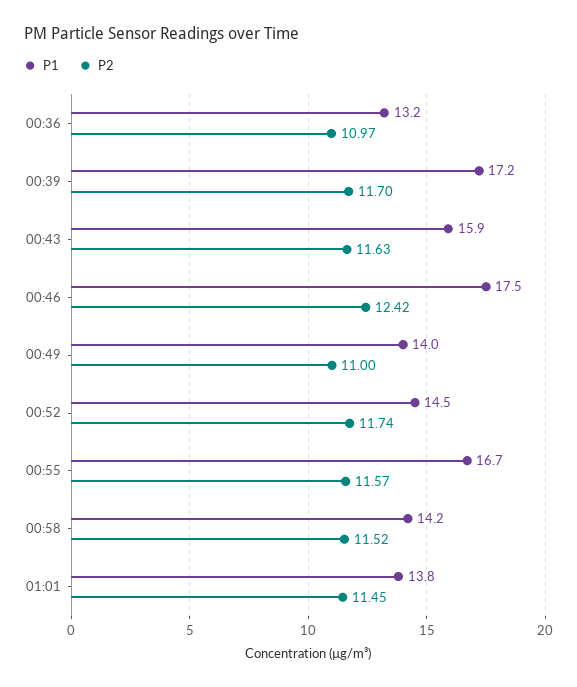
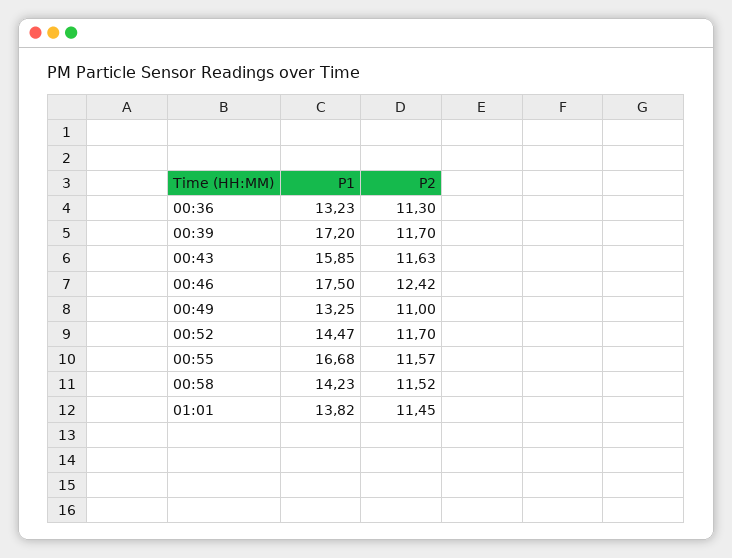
P2, 00:36: 10.97 -> 11.3
P1, 00:49: 14 -> 13.25
P2, 00:52: 11.74 -> 11.7

